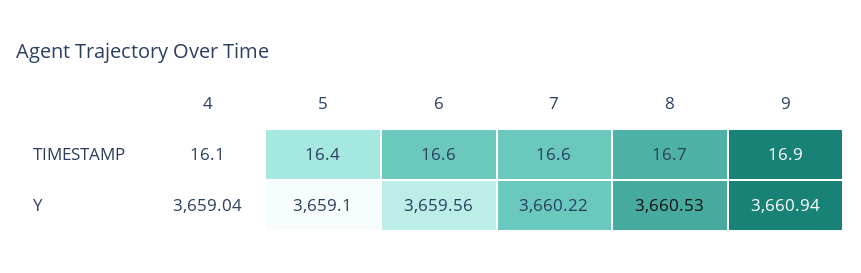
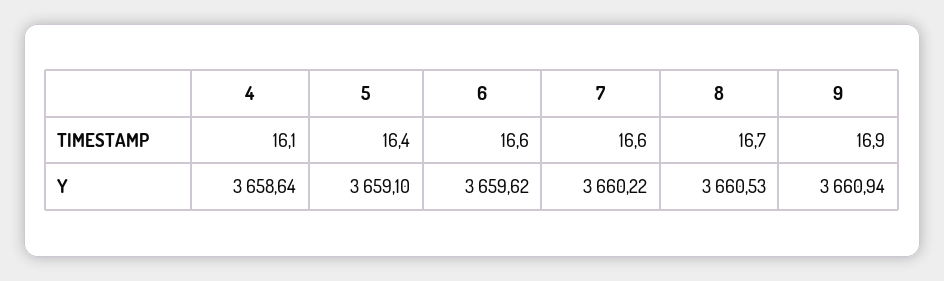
4, Y: 3659.04 -> 3658.64
6, Y: 3659.56 -> 3659.62

